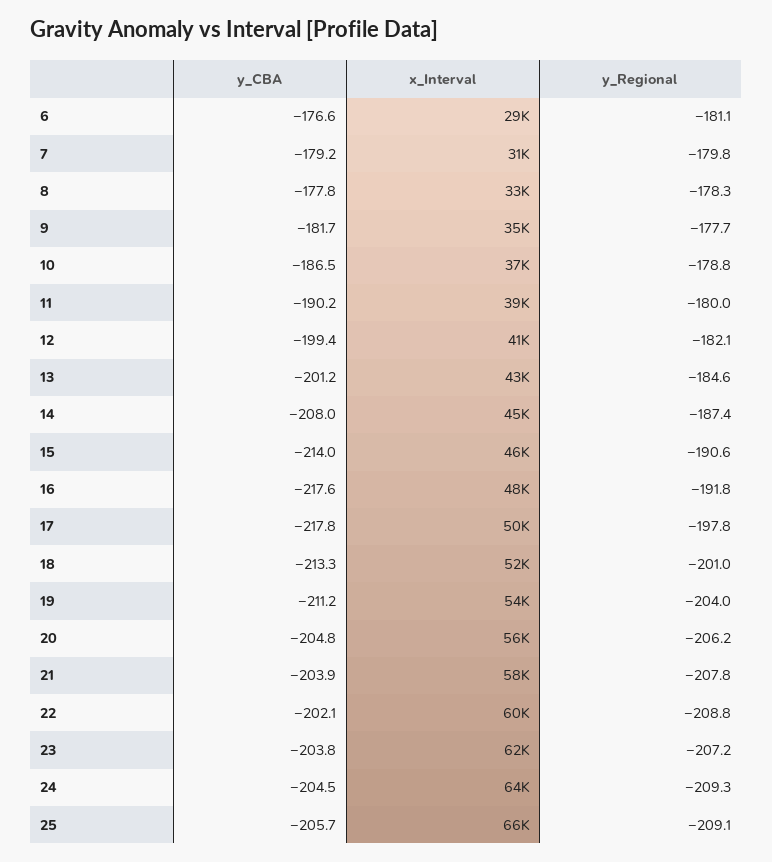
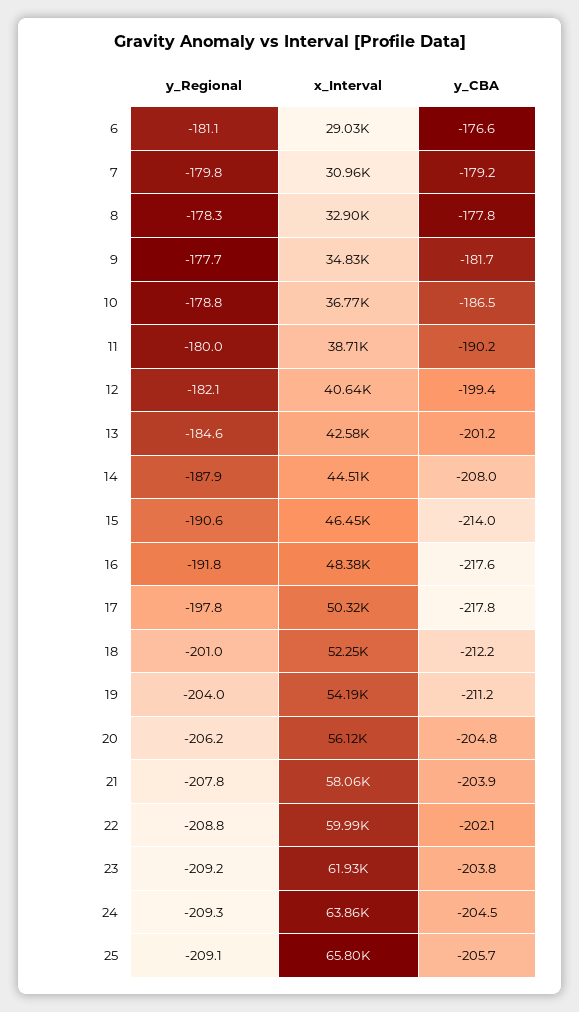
y_Regional, 14: -187.4 -> -187.9
y_CBA, 18: -213.3 -> -212.2
y_Regional, 23: -207.2 -> -209.2

